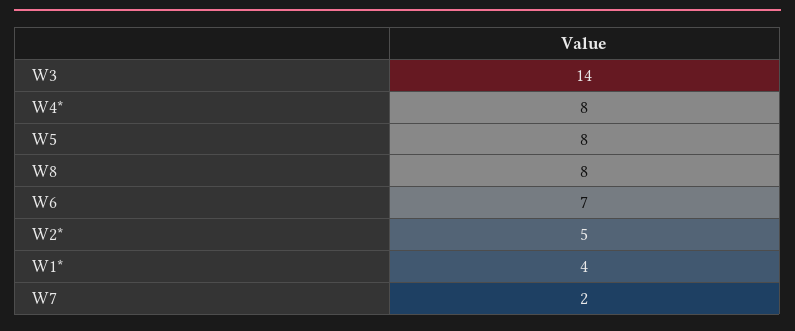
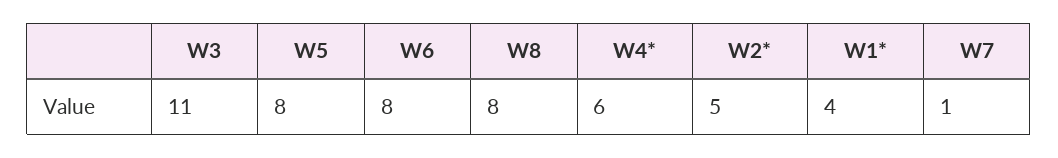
W3: 14 -> 11
W4*: 8 -> 6
W6: 7 -> 8
W7: 2 -> 1

